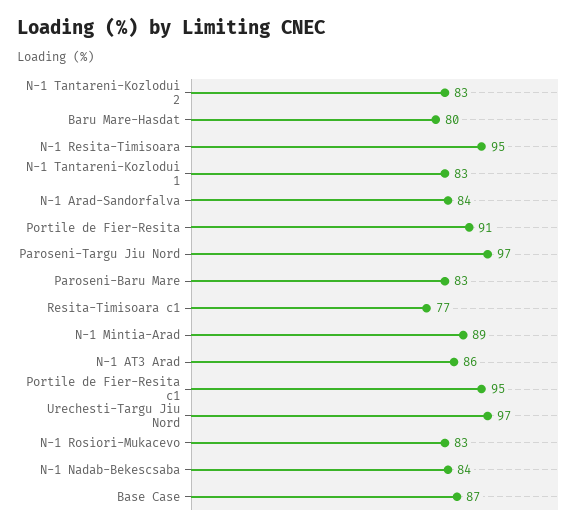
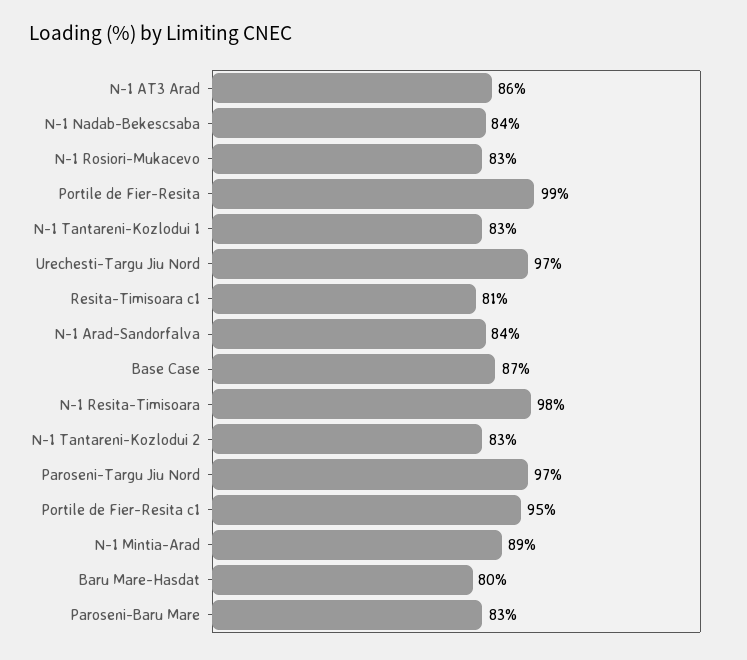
N-1 Resita-Timisoara: 95 -> 98
Portile de Fier-Resita: 91 -> 99
Resita-Timisoara c1: 77 -> 81

